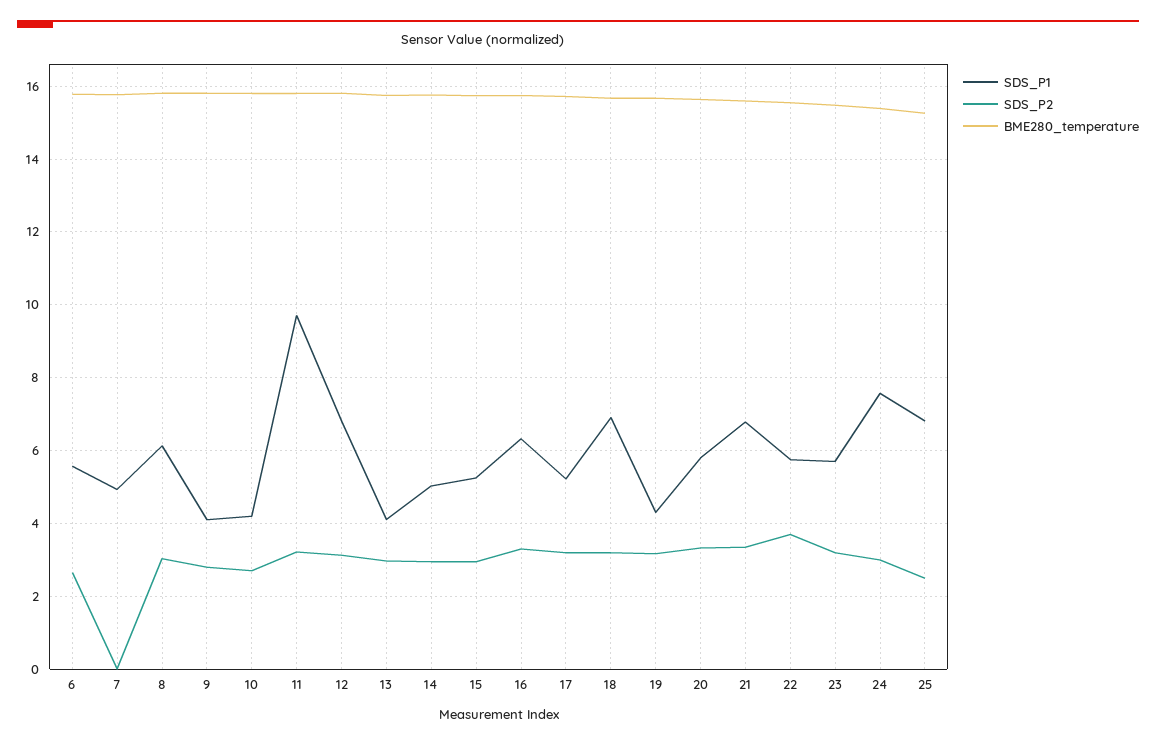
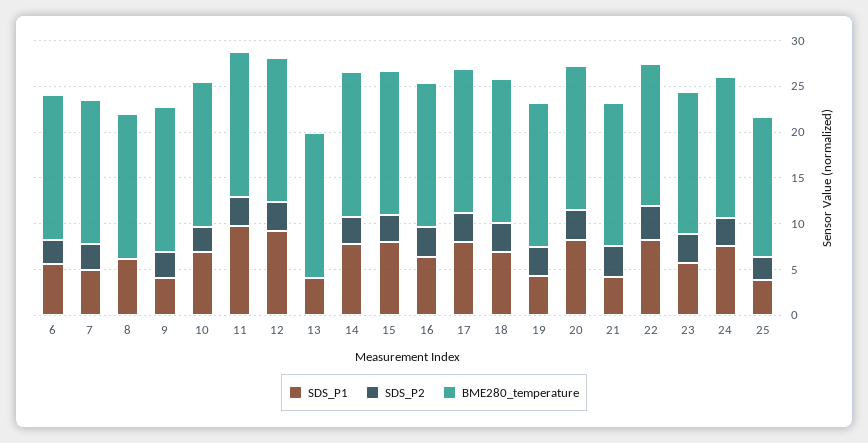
SDS_P2, 7: 0 -> 3
SDS_P2, 8: 3 -> 0
SDS_P1, 10: 4.2 -> 7
SDS_P1, 12: 6.8 -> 9
SDS_P2, 13: 3 -> 0
SDS_P1, 14: 5 -> 8
SDS_P1, 15: 5.2 -> 8
SDS_P1, 17: 5.2 -> 8
SDS_P1, 20: 5.8 -> 8
SDS_P1, 21: 6.8 -> 4
SDS_P1, 22: 5.8 -> 8
SDS_P1, 25: 6.8 -> 4

